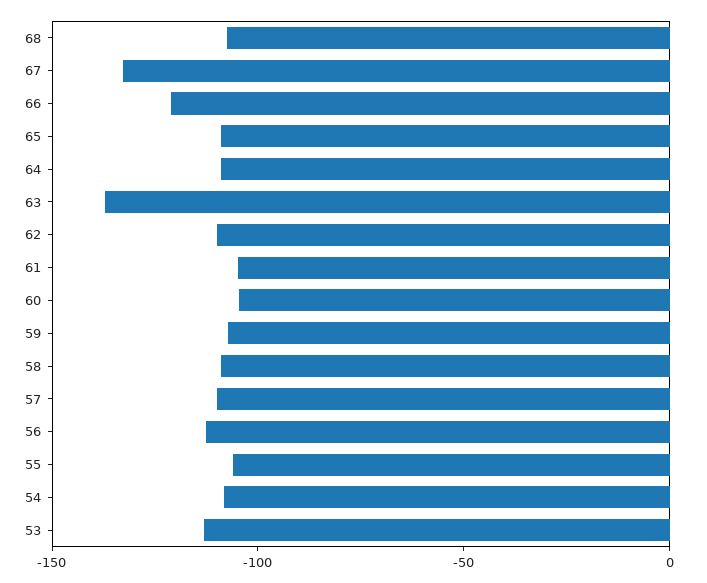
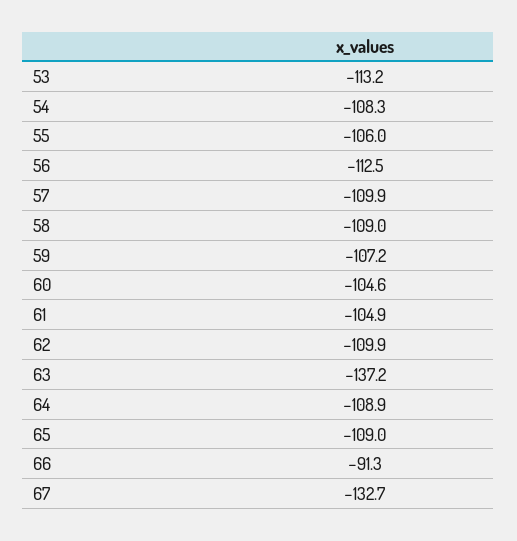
68: -110 -> none
66: -120 -> -91.3

